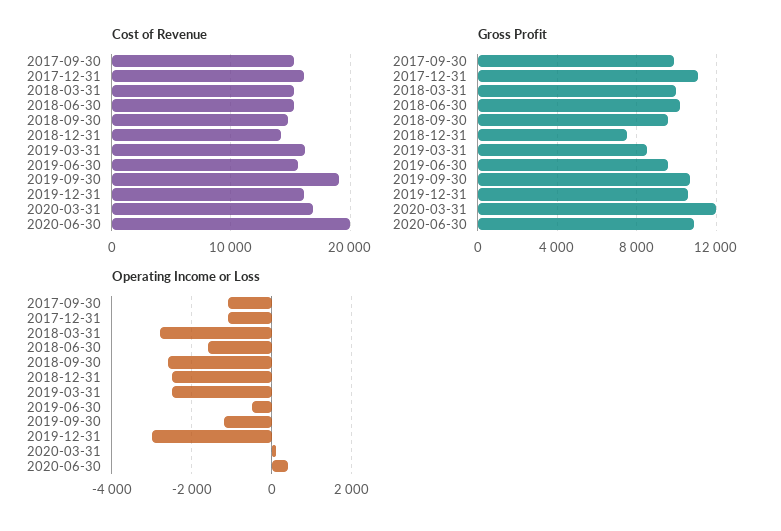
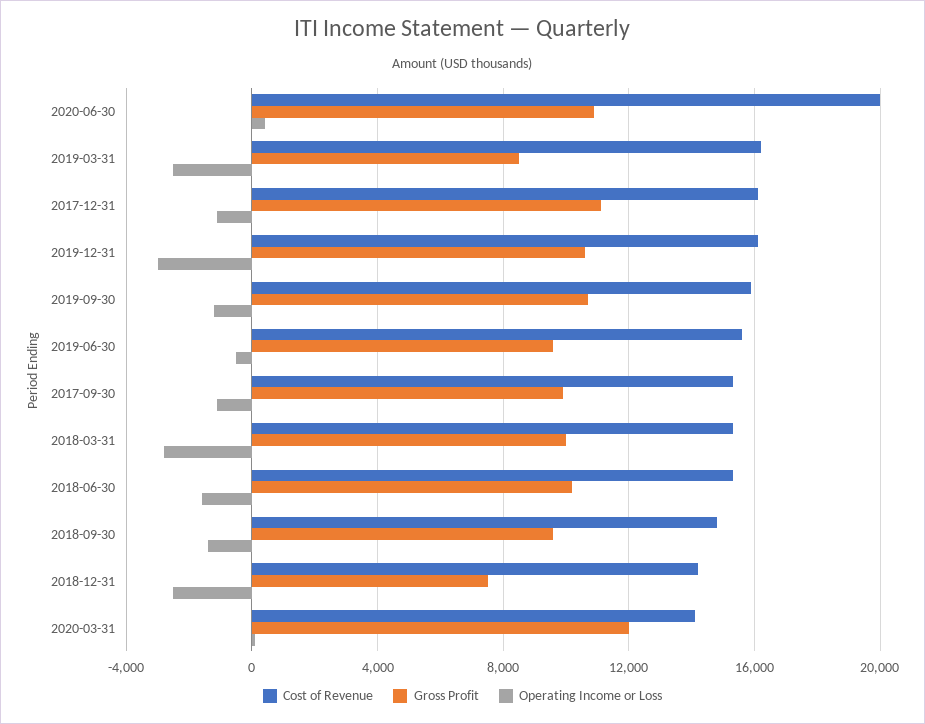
Cost of Revenue, 2019-09-30: 19000 -> 16000
Cost of Revenue, 2020-03-31: 17000 -> 14000
Operating Income or Loss, 2018-09-30: -2600 -> -1500

